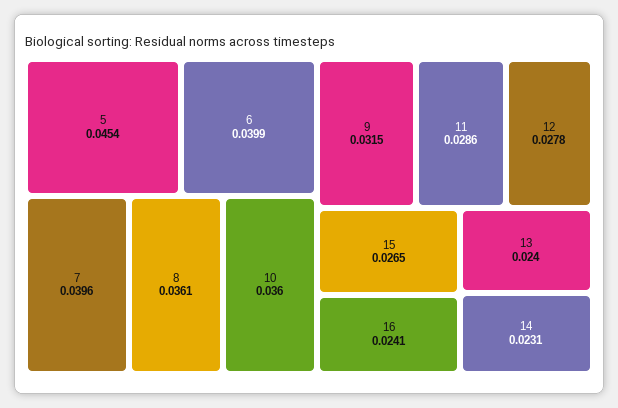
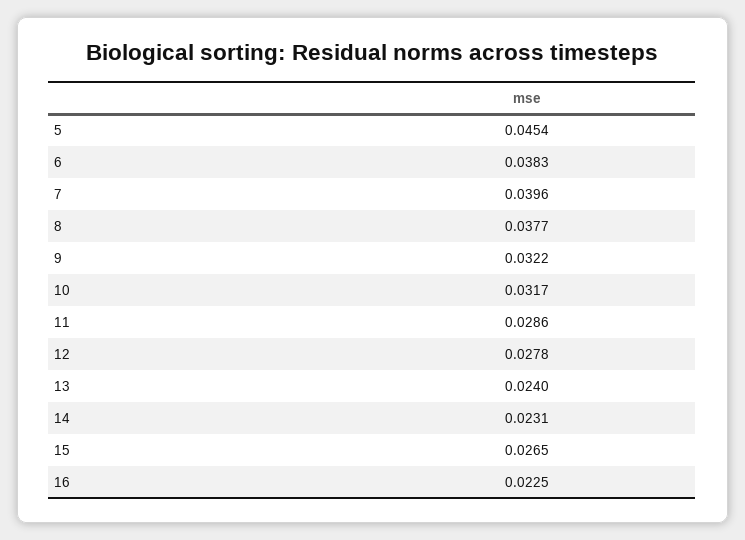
6: 0.0399 -> 0.0383
8: 0.0361 -> 0.0377
10: 0.036 -> 0.0317
9: 0.0315 -> 0.0322
16: 0.0241 -> 0.0225

